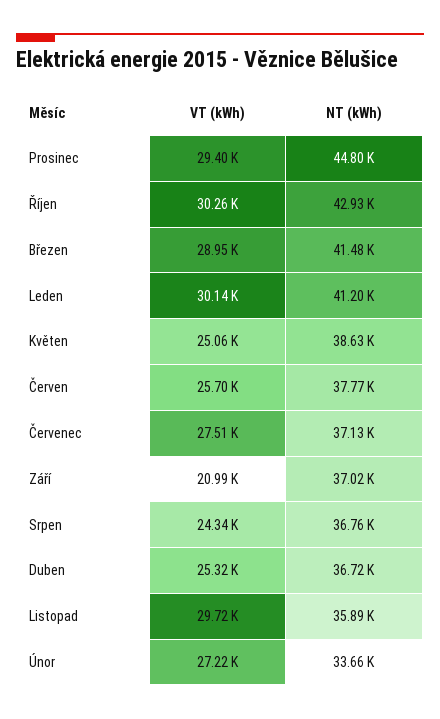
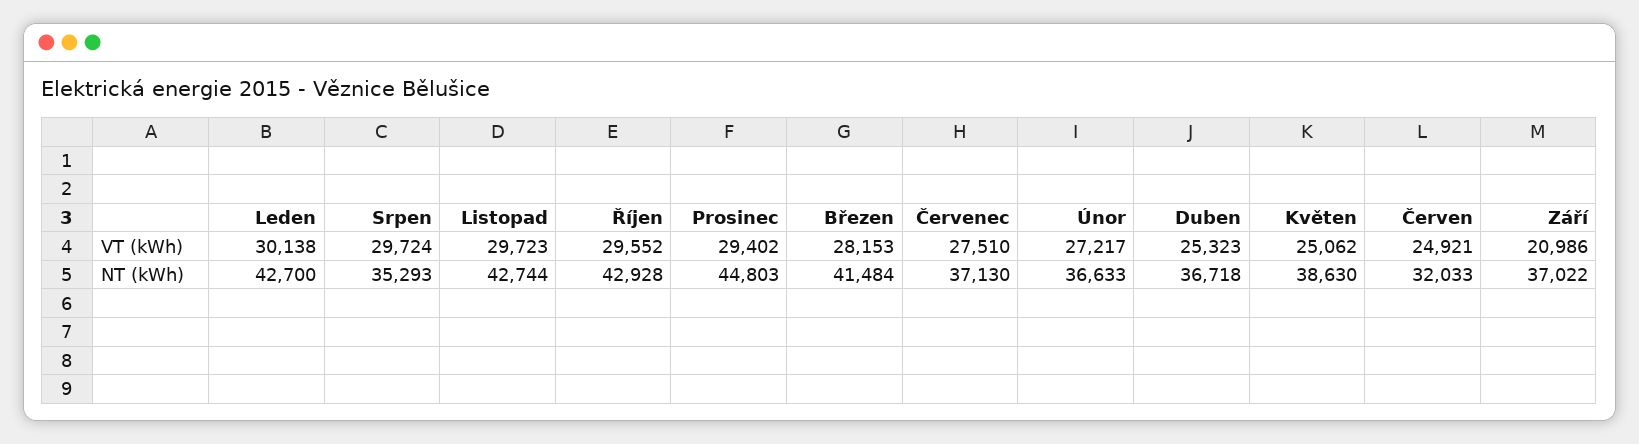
VT (kWh), Říjen: 30260 -> 29552
VT (kWh), Březen: 28950 -> 28153
NT (kWh), Leden: 41200 -> 42700
VT (kWh), Červen: 25700 -> 24921
NT (kWh), Červen: 37770 -> 32033
VT (kWh), Srpen: 24340 -> 29724
NT (kWh), Srpen: 36760 -> 35293
NT (kWh), Listopad: 35890 -> 42744
NT (kWh), Únor: 33660 -> 36633

